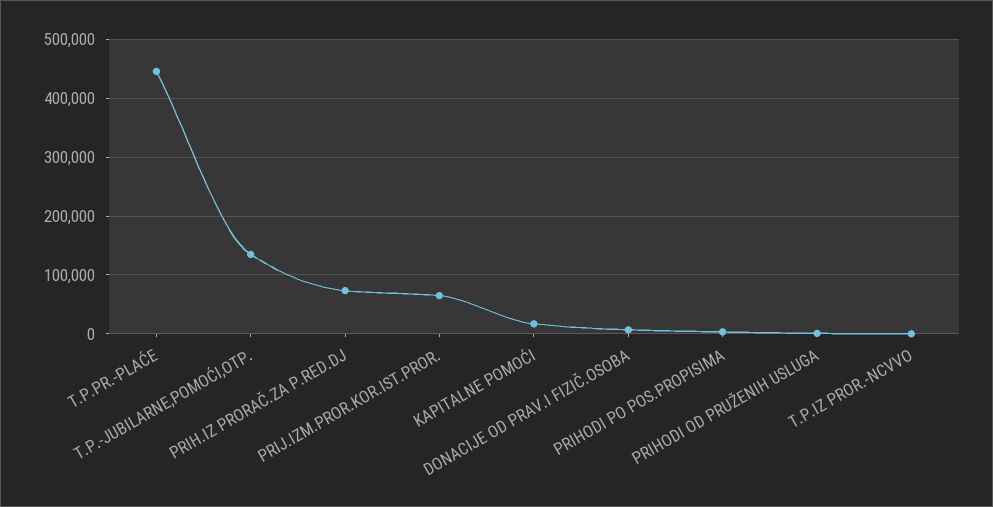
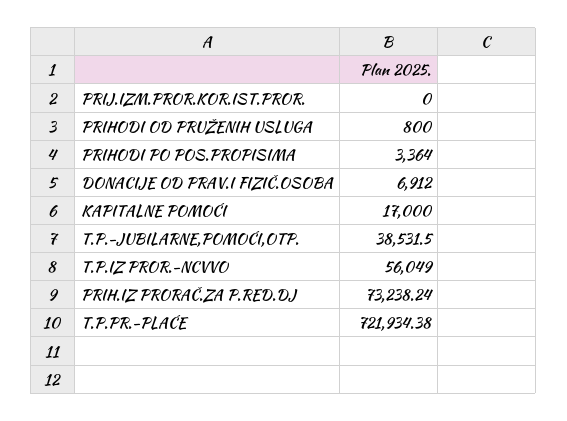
T.P.PR.-PLAĆE: 440000 -> 721934.38
T.P.-JUBILARNE,POMOĆI,OTP.: 140000 -> 38531.5
PRIJ.IZM.PROR.KOR.IST.PROR.: 60000 -> 0
T.P.IZ PROR.-NCVVO: 0 -> 56049

